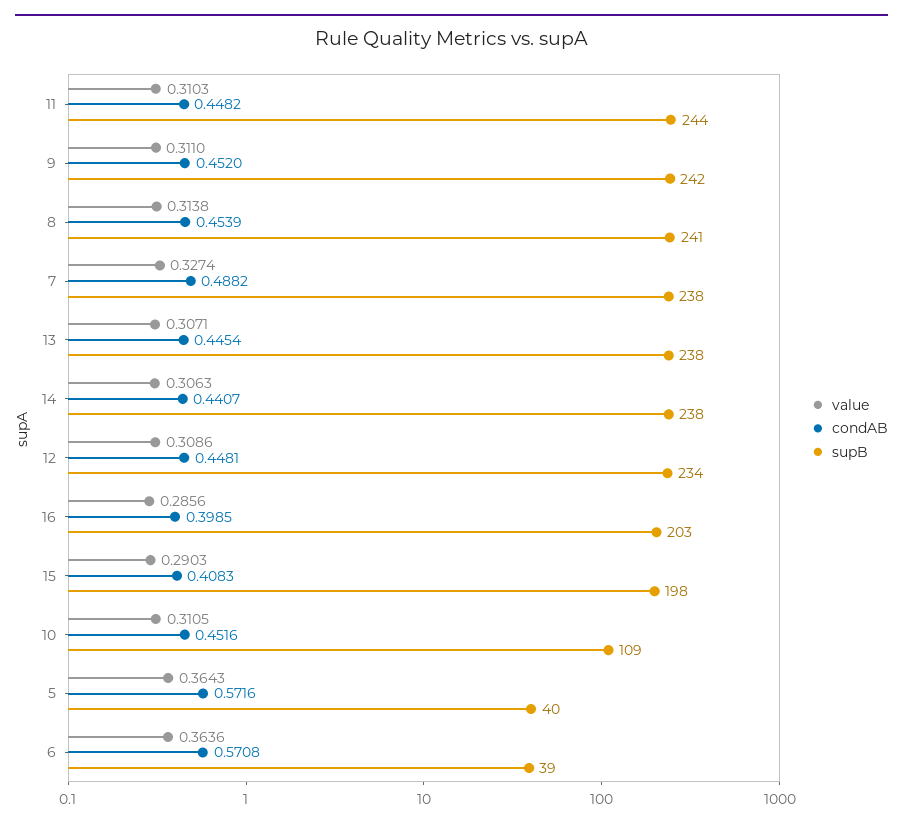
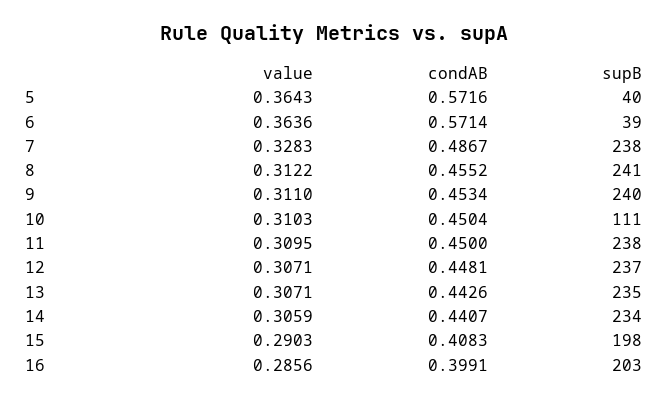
value, 11: 0.3103 -> 0.3095
condAB, 11: 0.4482 -> 0.45
supB, 11: 244 -> 238
condAB, 9: 0.452 -> 0.4534
supB, 9: 242 -> 240
value, 8: 0.3138 -> 0.3122
condAB, 8: 0.4539 -> 0.4552
value, 7: 0.3274 -> 0.3283
condAB, 7: 0.4882 -> 0.4867
condAB, 13: 0.4454 -> 0.4426
supB, 13: 238 -> 235
value, 14: 0.3063 -> 0.3059
supB, 14: 238 -> 234
value, 12: 0.3086 -> 0.3071
supB, 12: 234 -> 237
condAB, 16: 0.3985 -> 0.3991
value, 10: 0.3105 -> 0.3103
condAB, 10: 0.4516 -> 0.4504
supB, 10: 109 -> 111
condAB, 6: 0.5708 -> 0.5714

